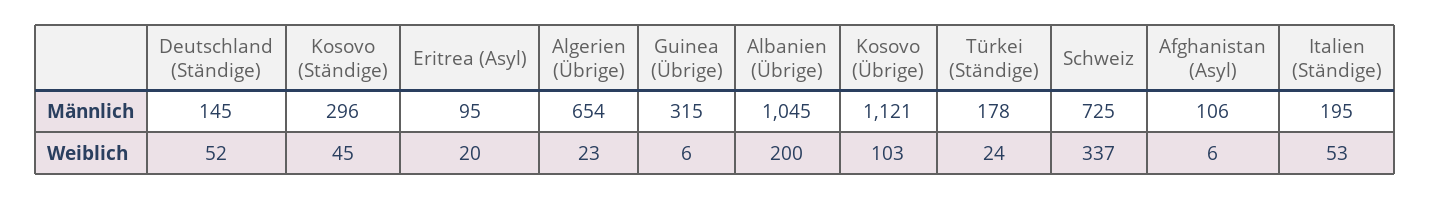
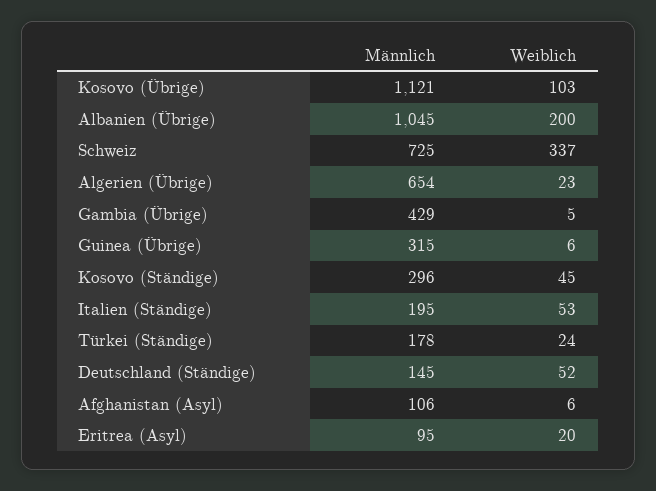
Gambia (Übrige), Männlich: none -> 429
Gambia (Übrige), Weiblich: none -> 5

